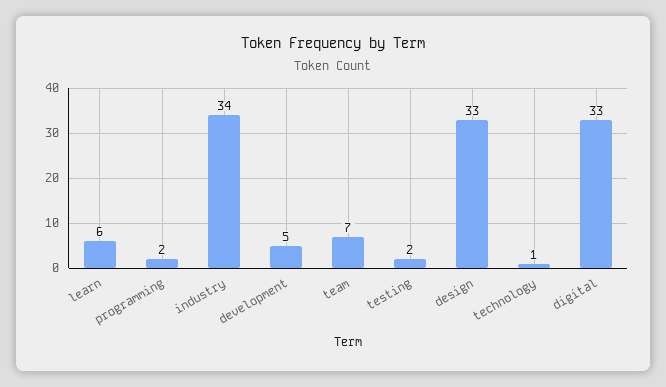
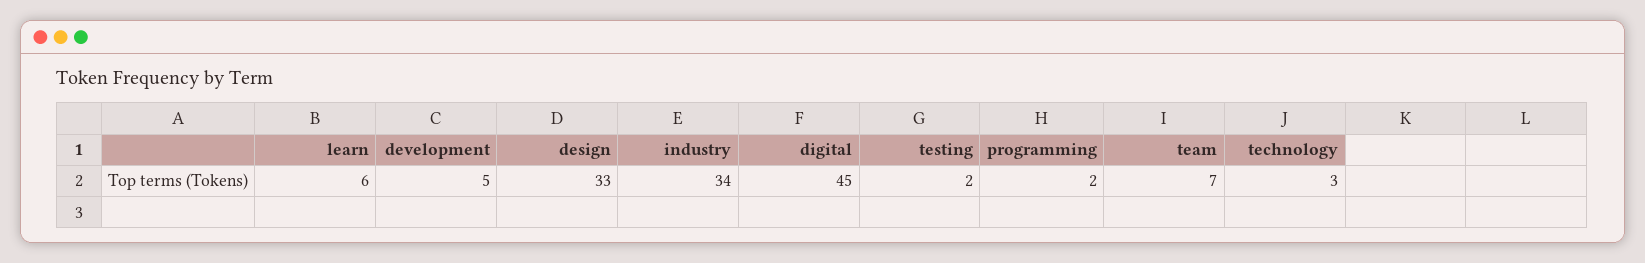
technology: 1 -> 3
digital: 33 -> 45

